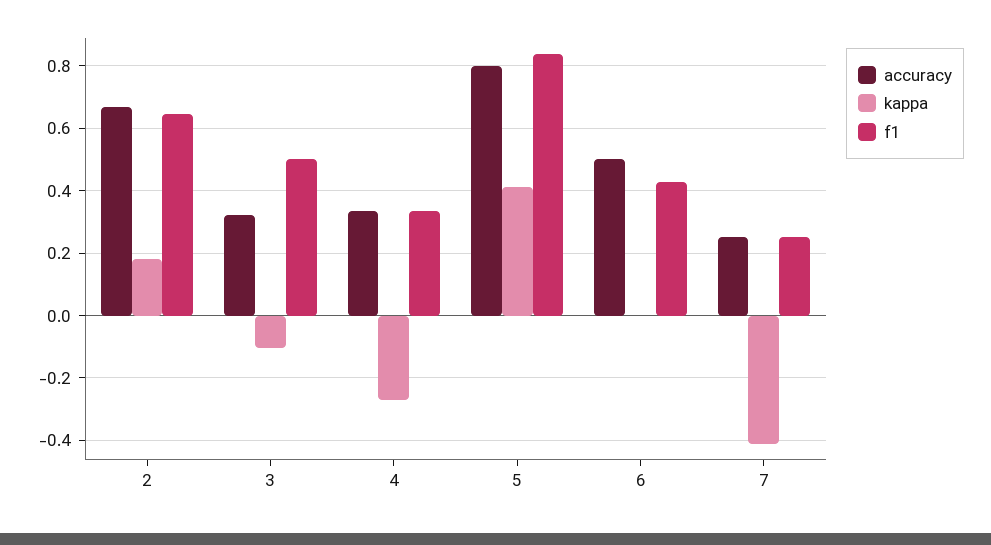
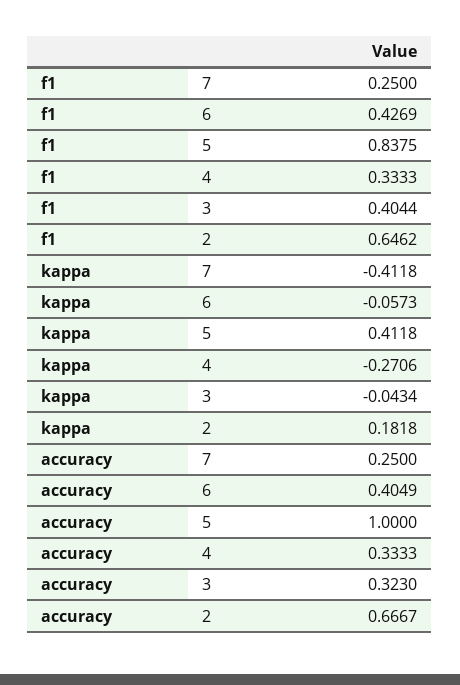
kappa, 3: -0.1 -> -0.0434
f1, 3: 0.5 -> 0.4044
accuracy, 5: 0.8 -> 1
accuracy, 6: 0.5 -> 0.4049
kappa, 6: 0 -> -0.0573

